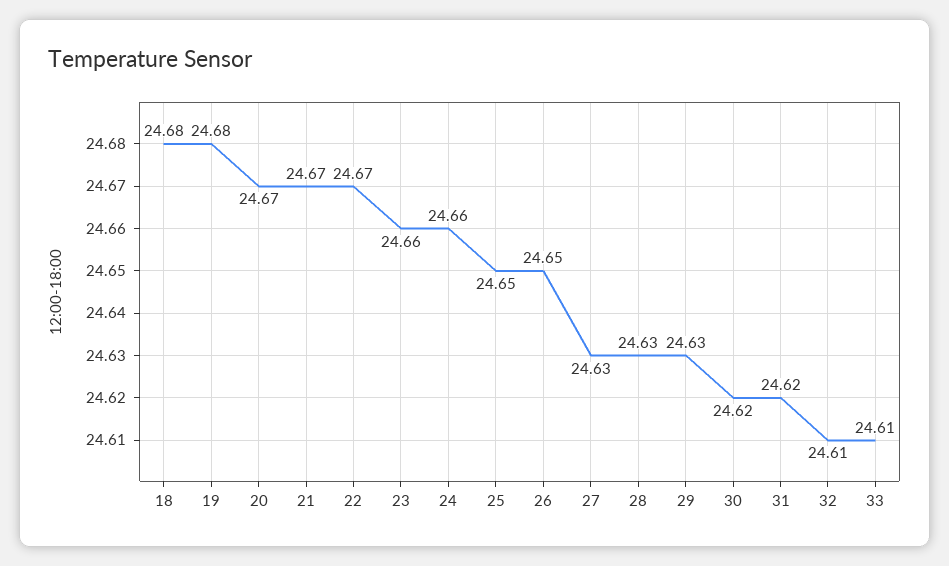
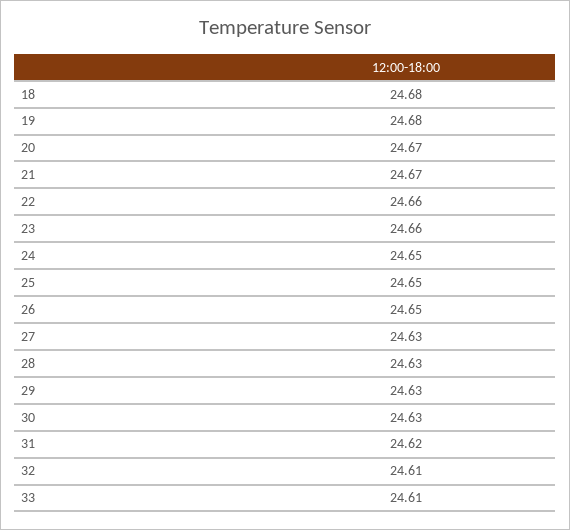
22: 24.67 -> 24.66
24: 24.66 -> 24.65
30: 24.62 -> 24.63

